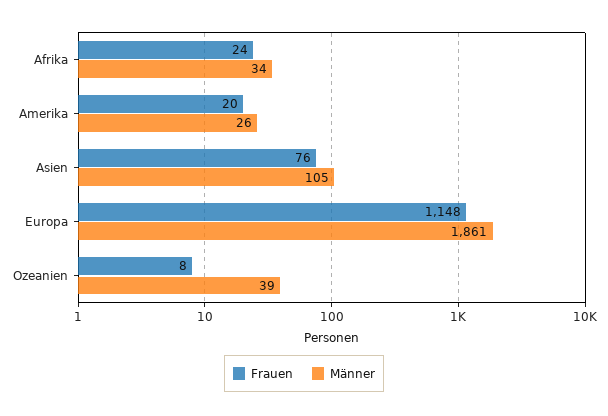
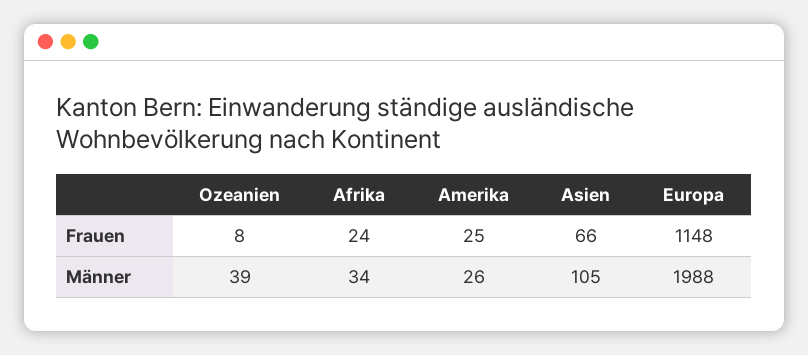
Frauen, Amerika: 20 -> 25
Frauen, Asien: 76 -> 66
Männer, Europa: 1861 -> 1988

